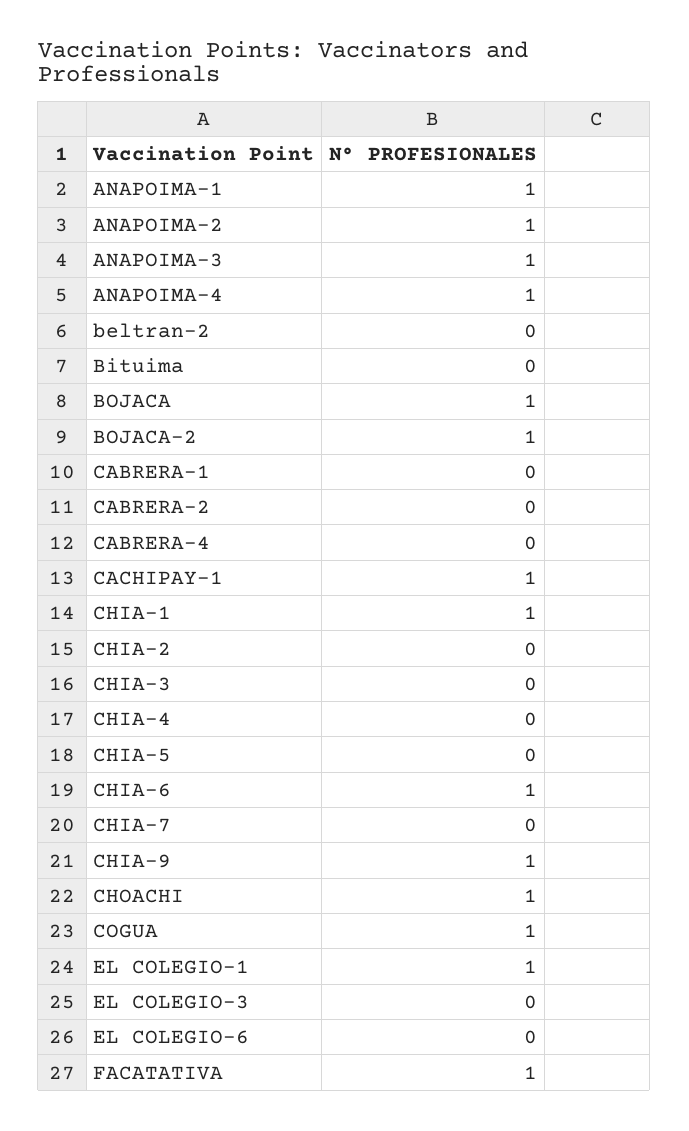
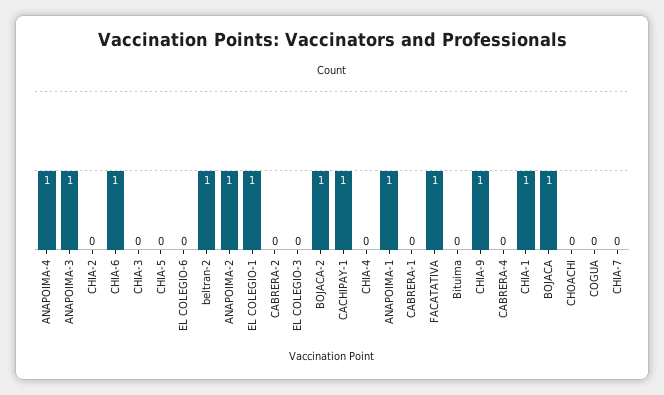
beltran-2: 0 -> 1
CHOACHI: 1 -> 0
COGUA: 1 -> 0

